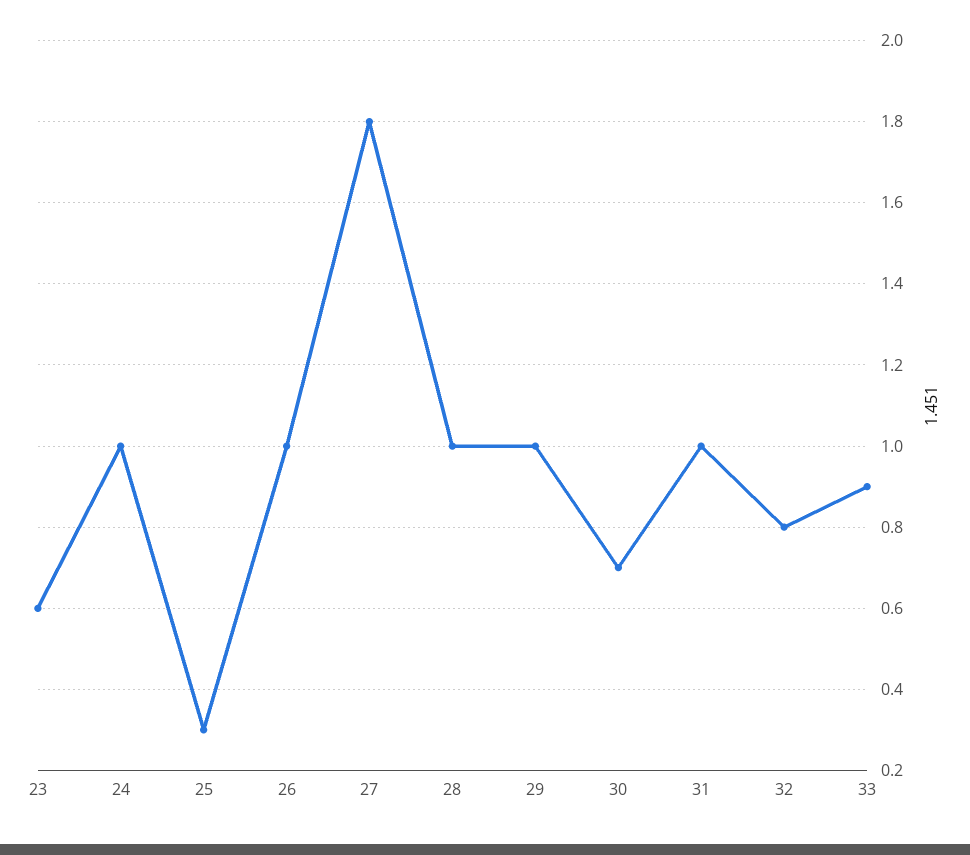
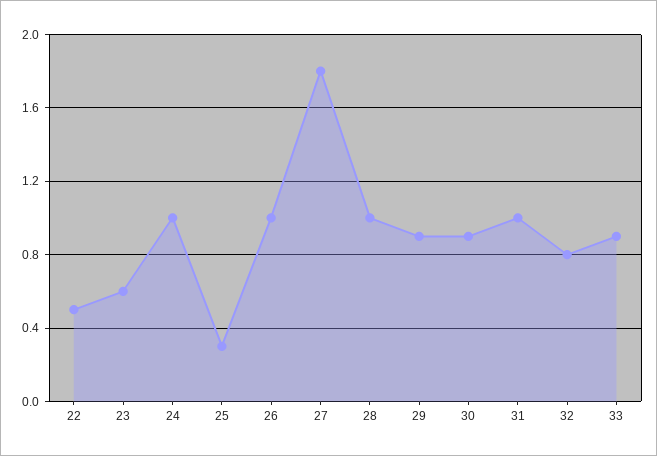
29: 1 -> 0.9
30: 0.7 -> 0.9
22: none -> 0.5

